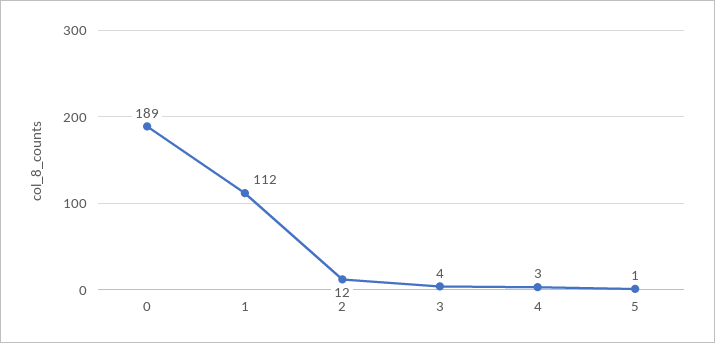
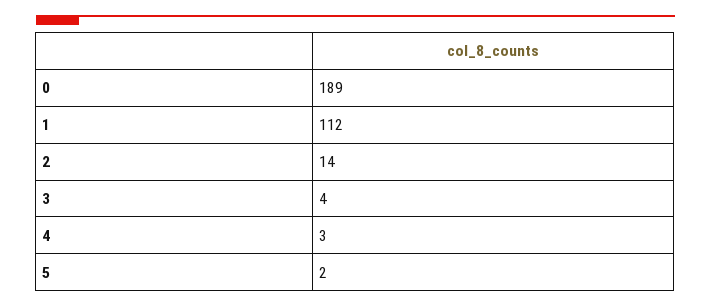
2: 12 -> 14
5: 1 -> 2

